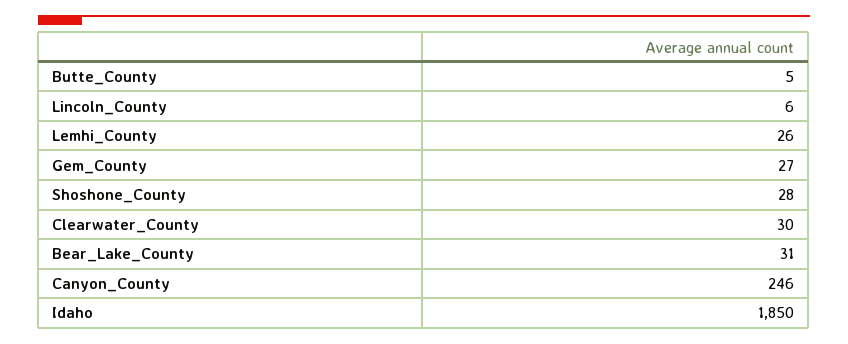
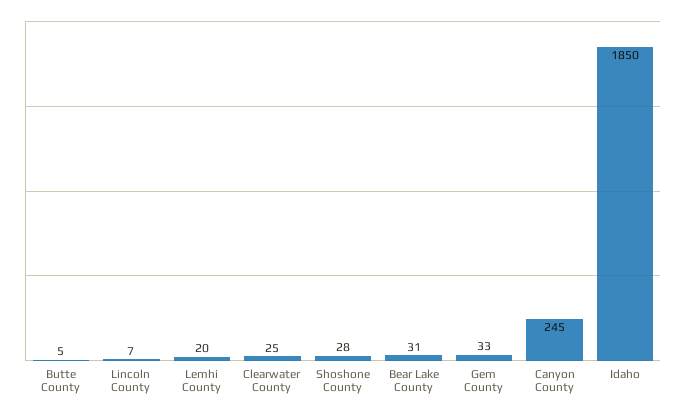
Lincoln_County: 6 -> 7
Lemhi_County: 26 -> 20
Gem_County: 27 -> 33
Clearwater_County: 30 -> 25
Canyon_County: 246 -> 245

